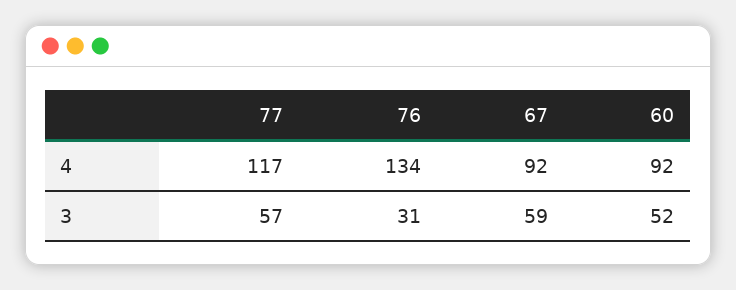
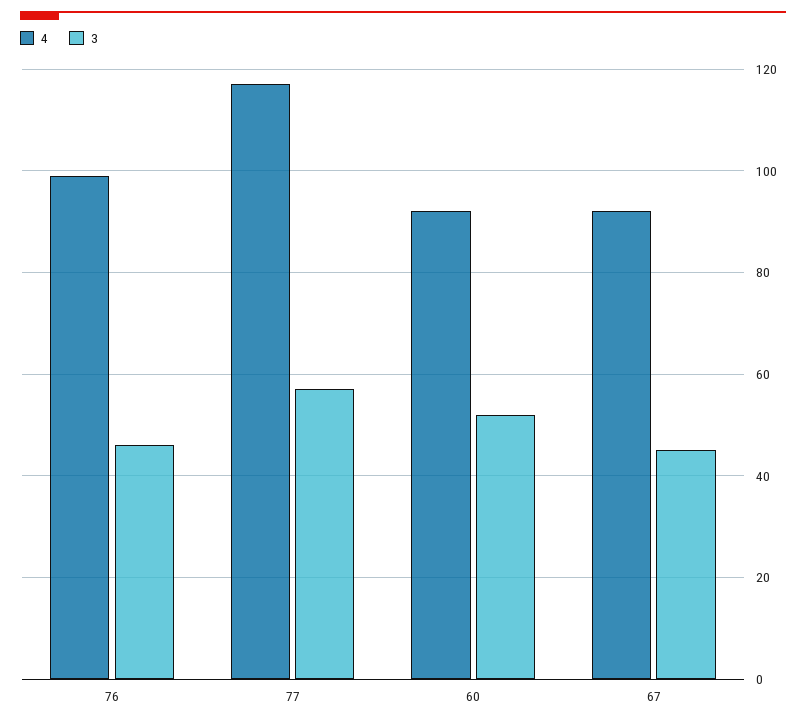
4, 76: 134 -> 100
3, 76: 31 -> 45
3, 67: 59 -> 45

